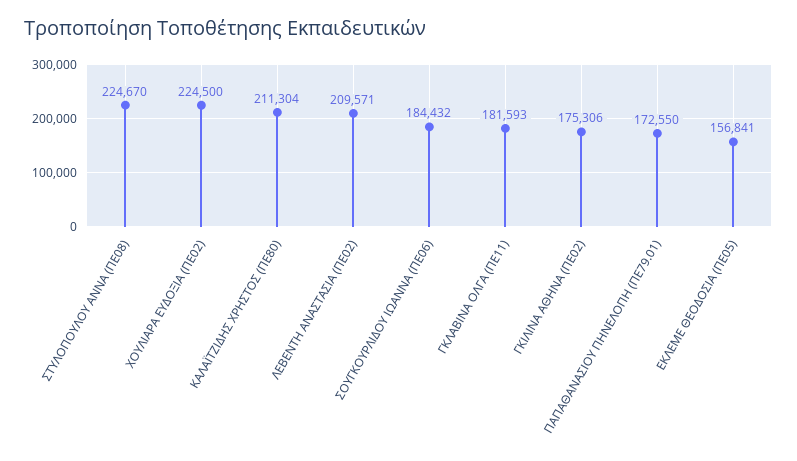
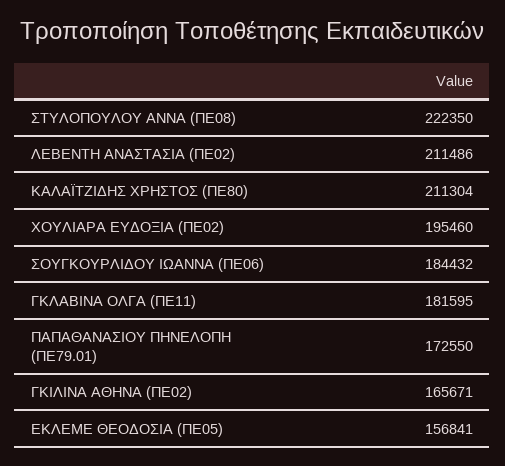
ΣΤΥΛΟΠΟΥΛΟΥ ΑΝΝΑ (ΠΕ08): 224670 -> 222350
ΧΟΥΛΙΑΡΑ ΕΥΔΟΞΙΑ (ΠΕ02): 224500 -> 195460
ΛΕΒΕΝΤΗ ΑΝΑΣΤΑΣΙΑ (ΠΕ02): 209571 -> 211486
ΓΚΛΑΒΙΝΑ ΟΛΓΑ (ΠΕ11): 181593 -> 181595
ΓΚΙΛΙΝΑ ΑΘΗΝΑ (ΠΕ02): 175306 -> 165671

